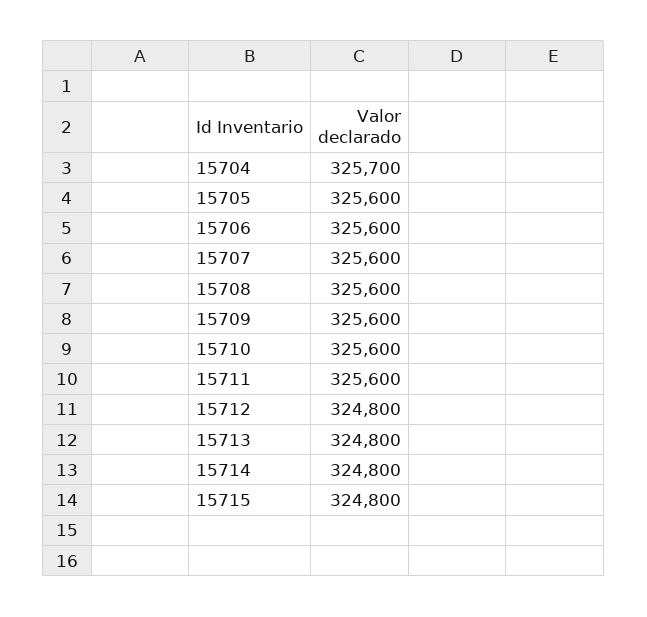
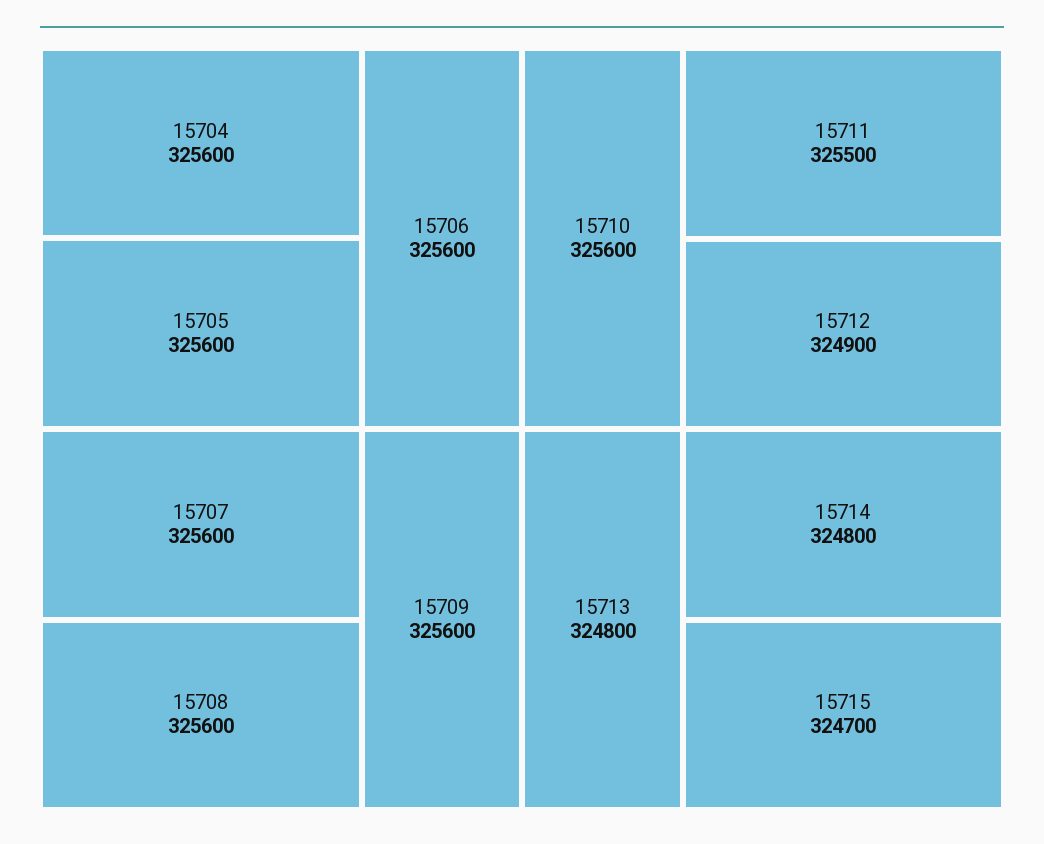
15704: 325700 -> 325600
15711: 325600 -> 325500
15712: 324800 -> 324900
15715: 324800 -> 324700

